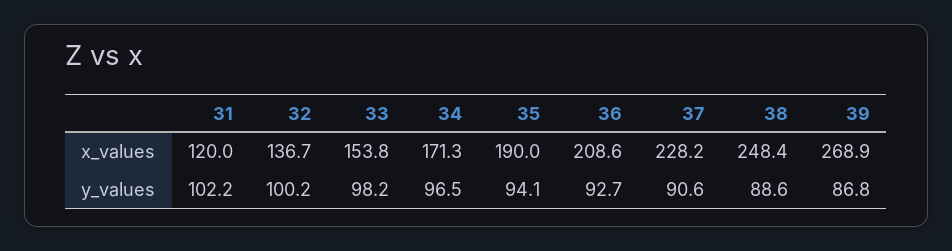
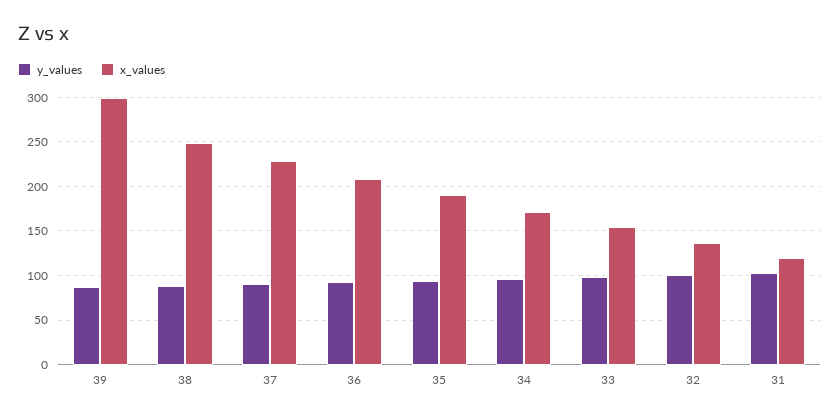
x_values, 39: 268.9 -> 300

